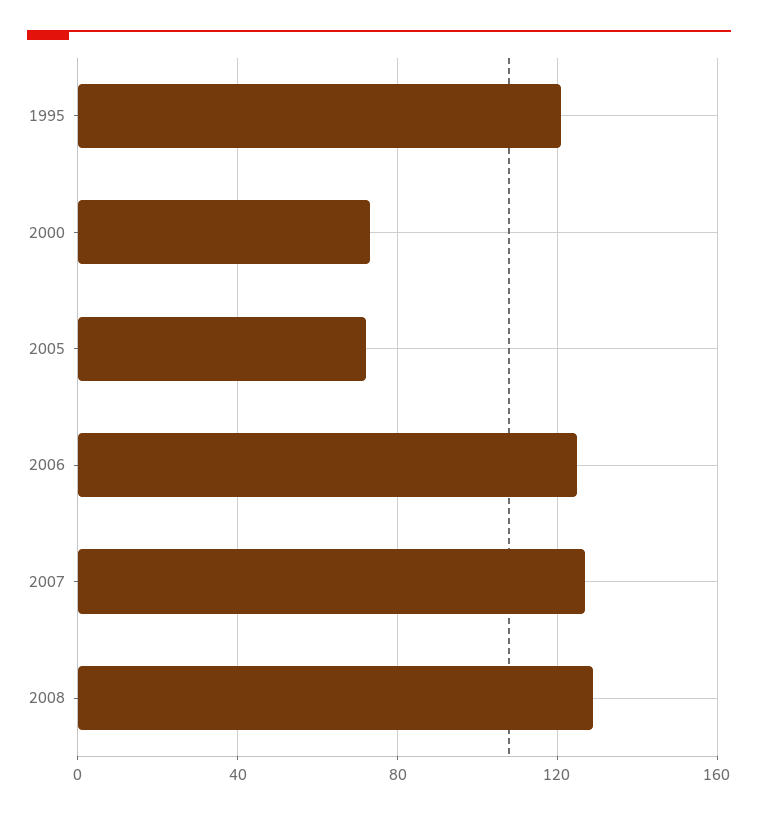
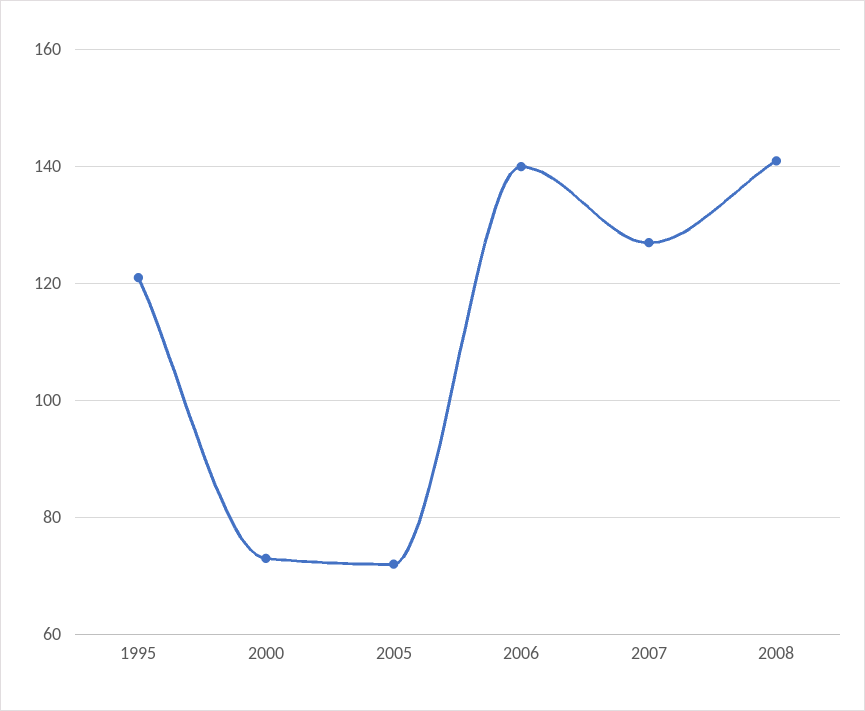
2006: 125 -> 140
2008: 130 -> 140

